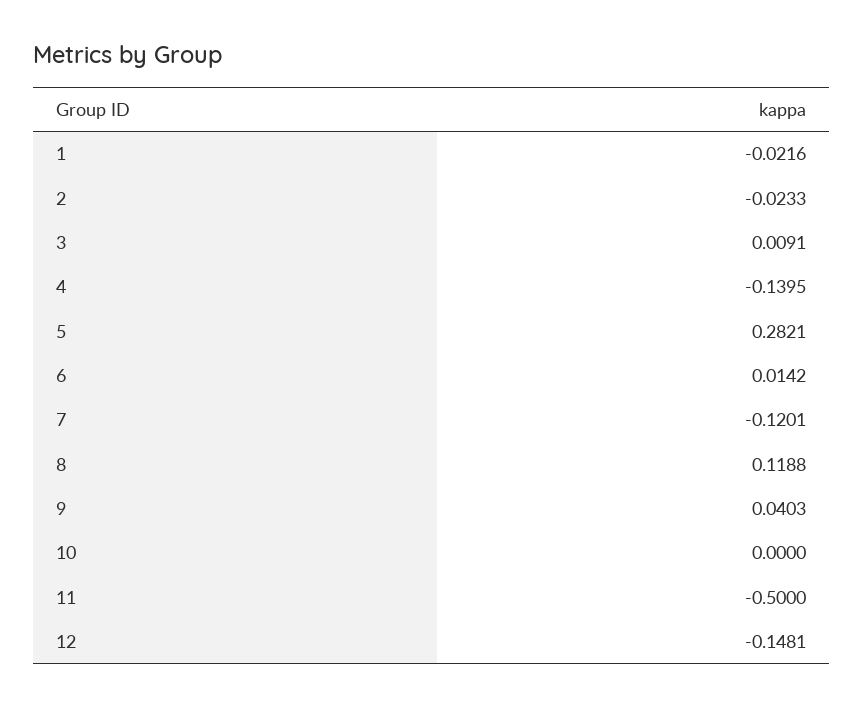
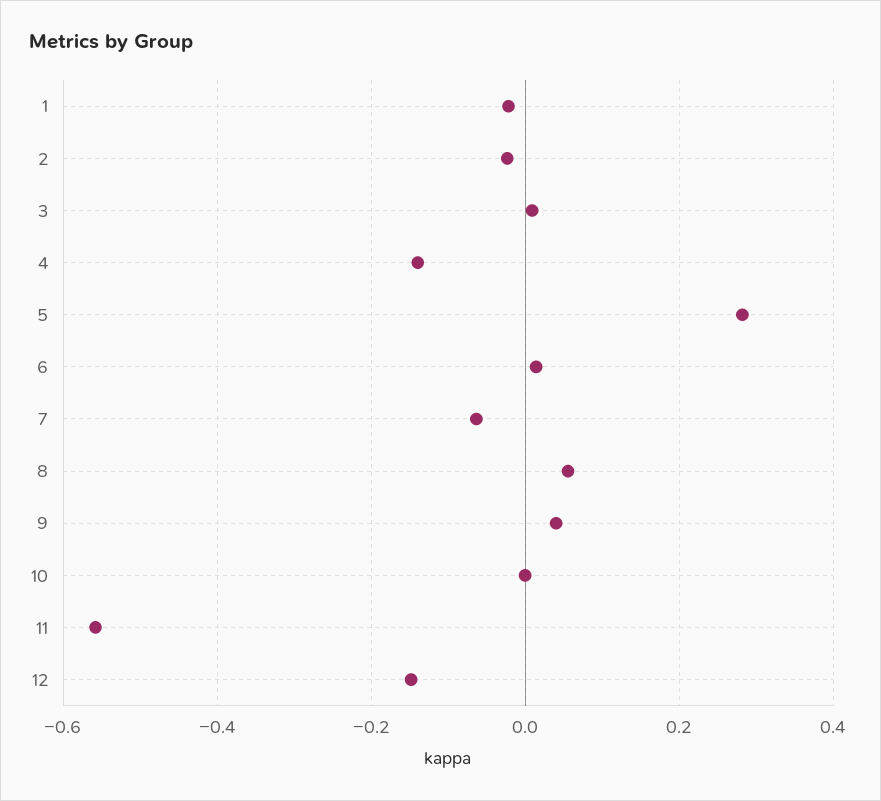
7: -0.1201 -> -0.06
8: 0.1188 -> 0.06
11: -0.5 -> -0.56

